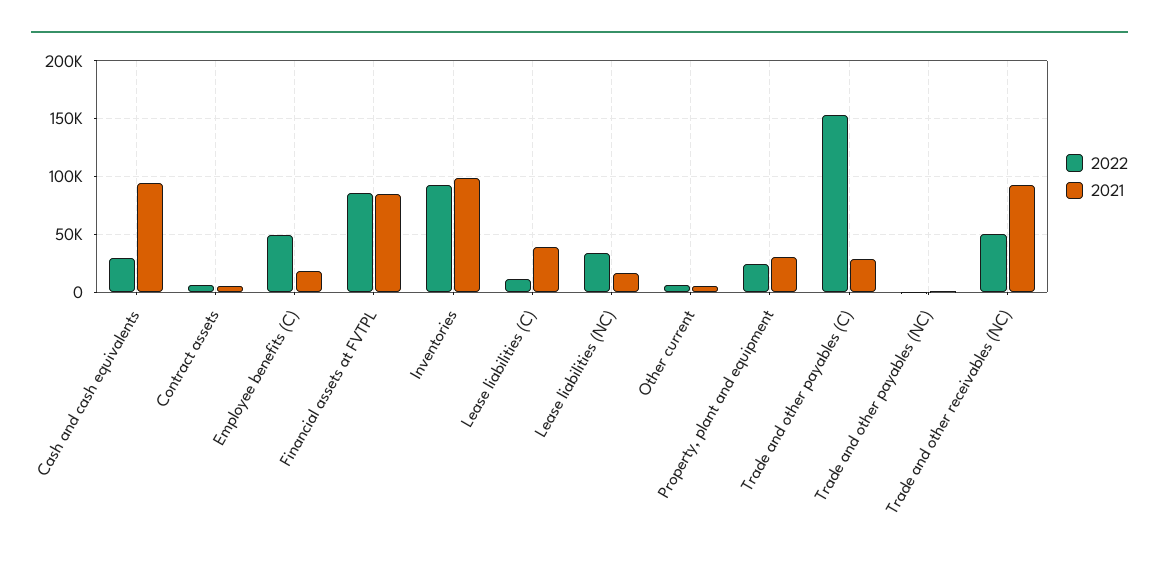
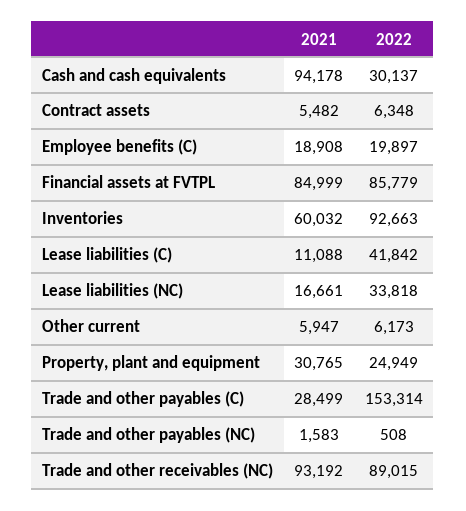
2022, Employee benefits (C): 50000 -> 19897
2021, Inventories: 100000 -> 60032
2022, Lease liabilities (C): 10000 -> 41842
2021, Lease liabilities (C): 40000 -> 11088
2022, Trade and other receivables (NC): 50000 -> 89015

